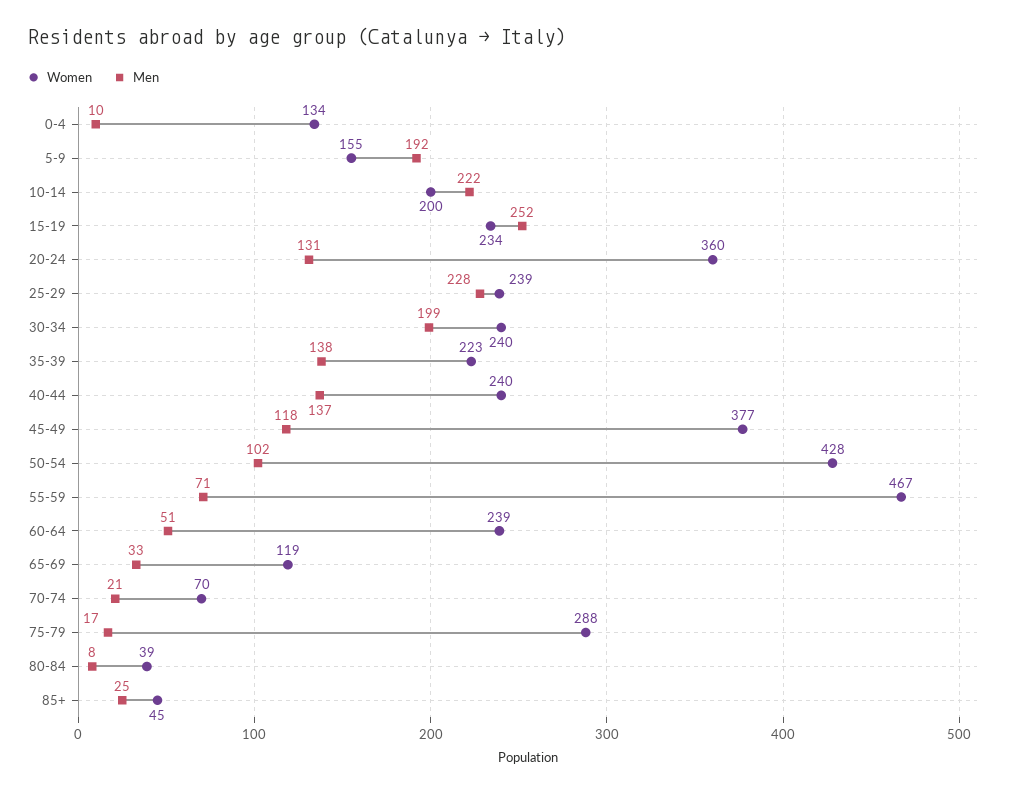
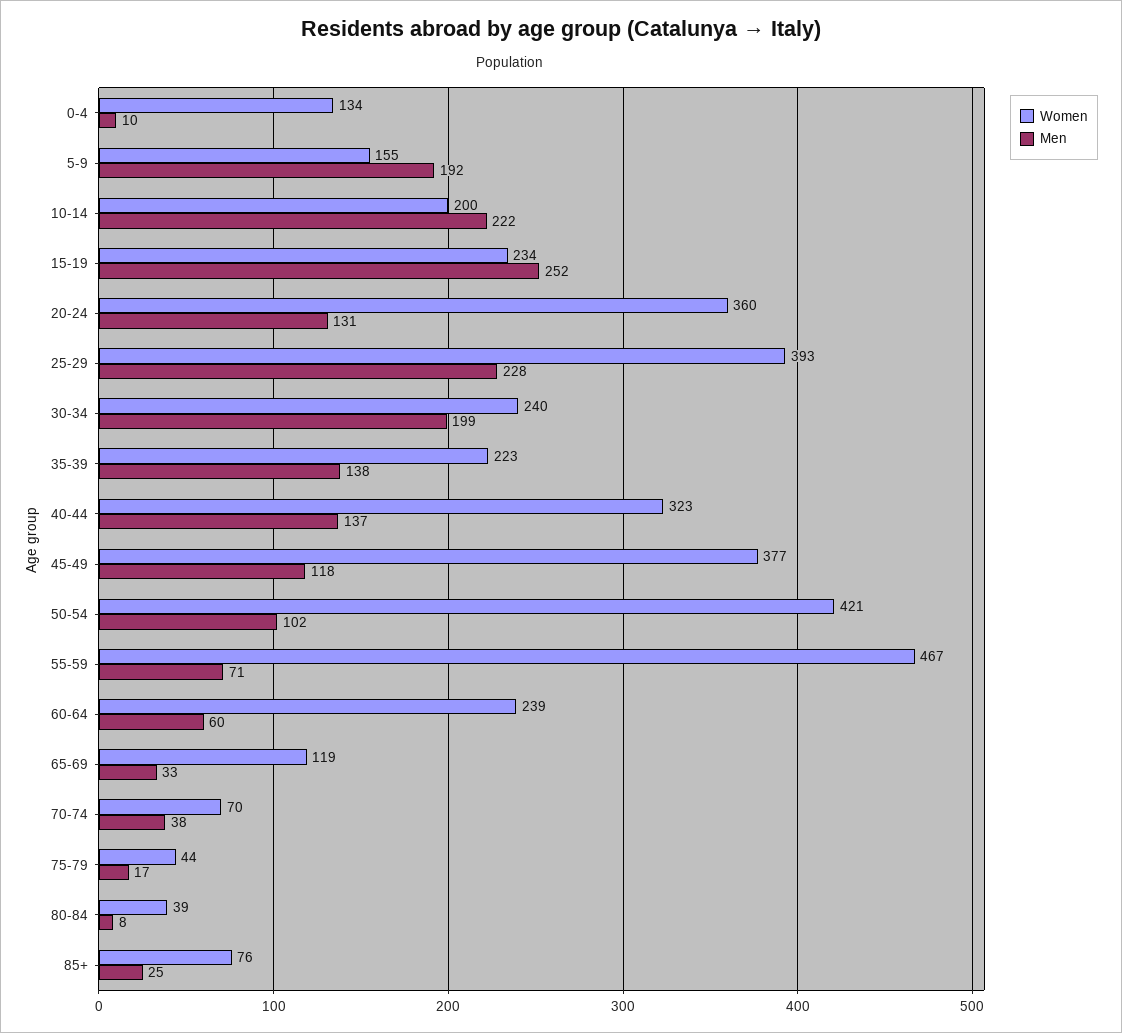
Women, 25-29: 239 -> 393
Women, 40-44: 240 -> 323
Women, 50-54: 428 -> 421
Men, 60-64: 51 -> 60
Men, 70-74: 21 -> 38
Women, 75-79: 288 -> 44
Women, 85+: 45 -> 76

